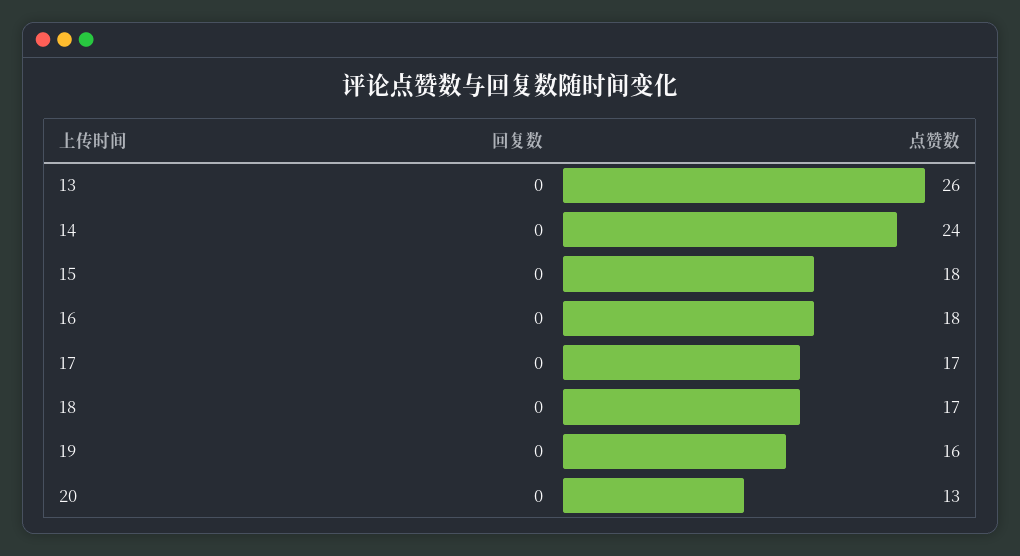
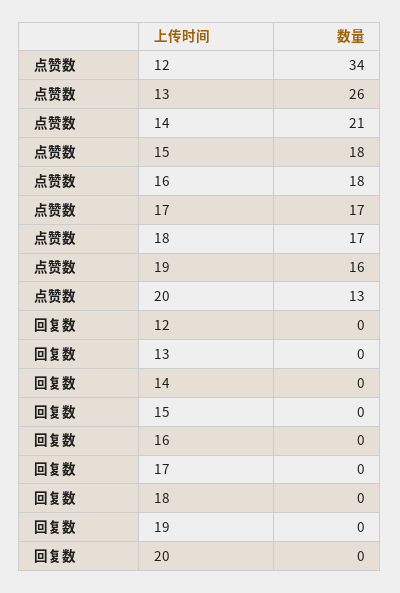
点赞数, 14: 24 -> 21
点赞数, 12: none -> 34
回复数, 12: none -> 0

